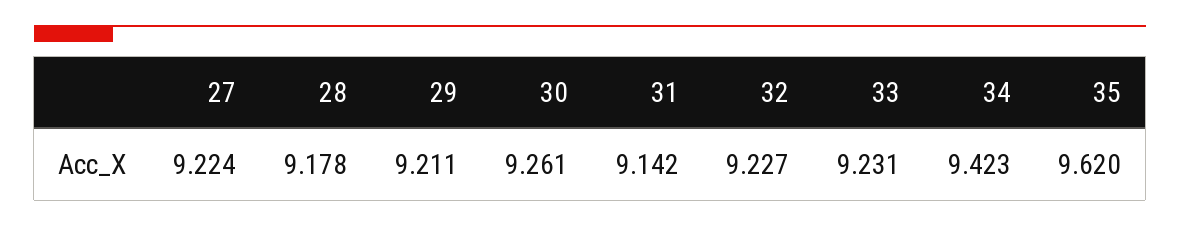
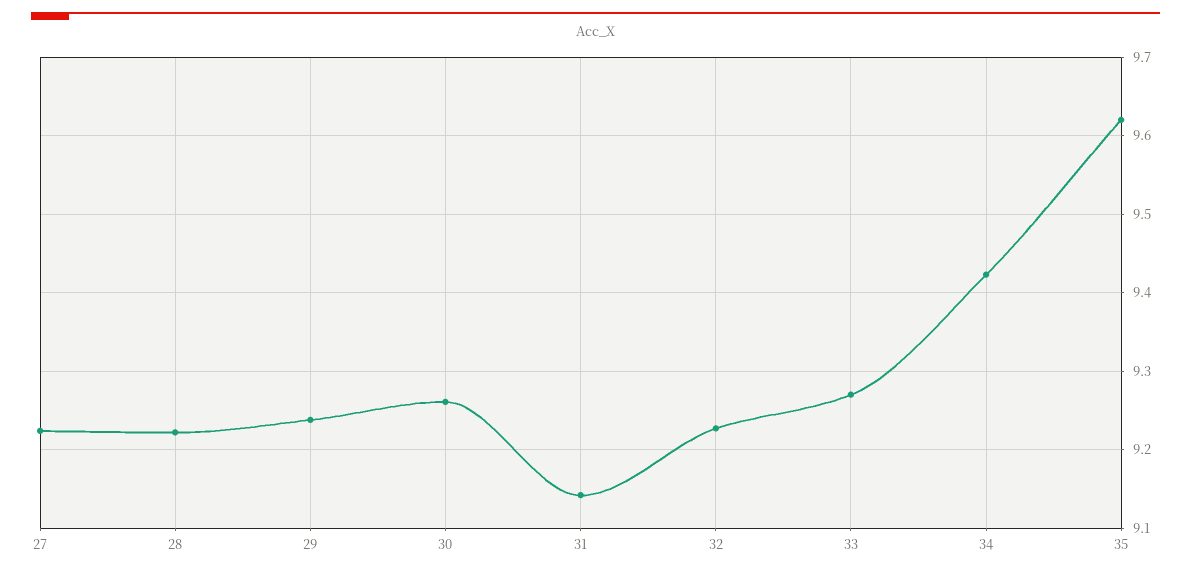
28: 9.178 -> 9.22
29: 9.211 -> 9.24
33: 9.231 -> 9.27

